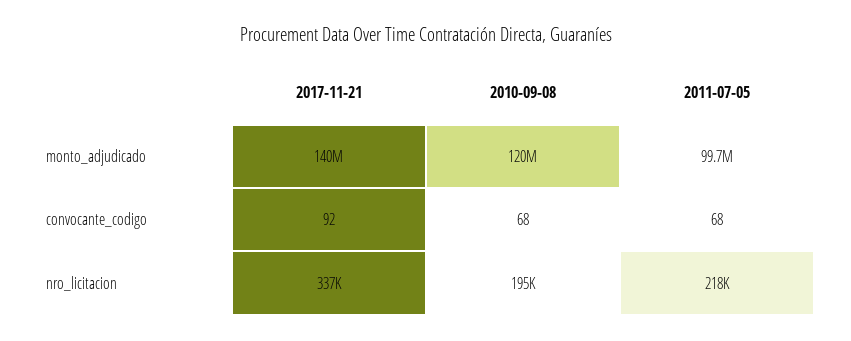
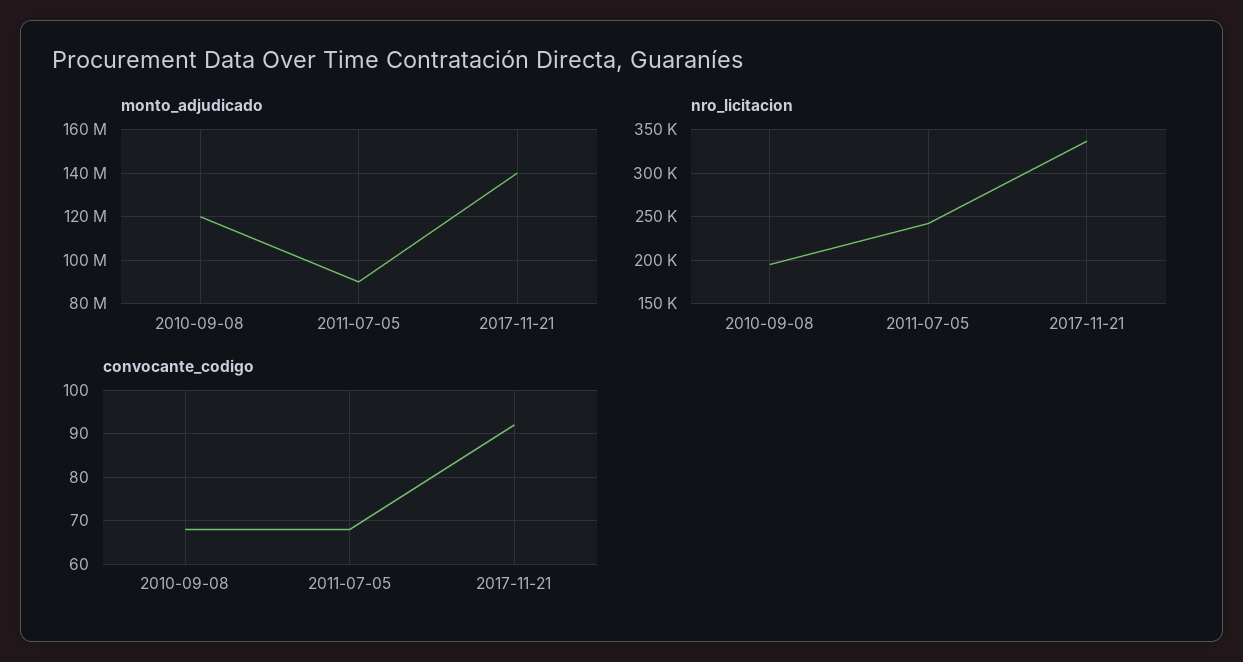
monto_adjudicado, 2011-07-05: 99700000 -> 90000000
nro_licitacion, 2011-07-05: 218000 -> 240000

